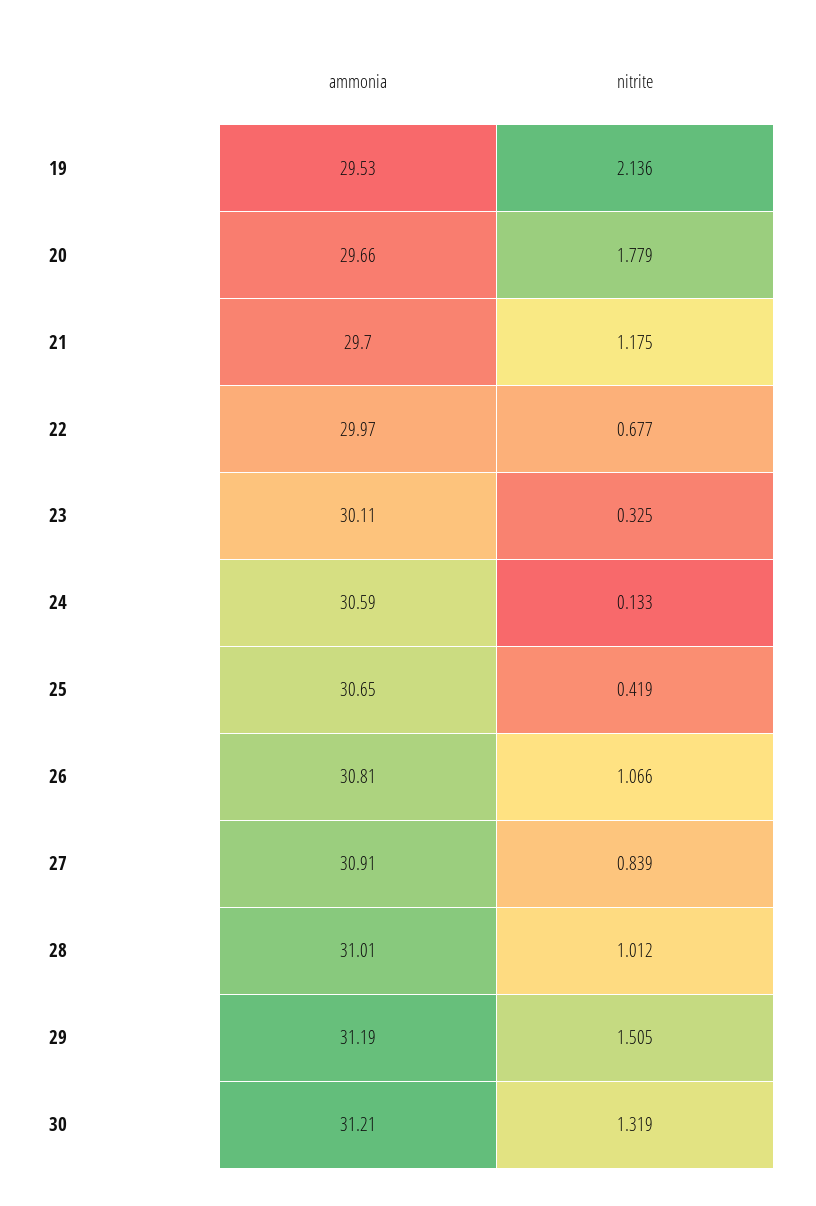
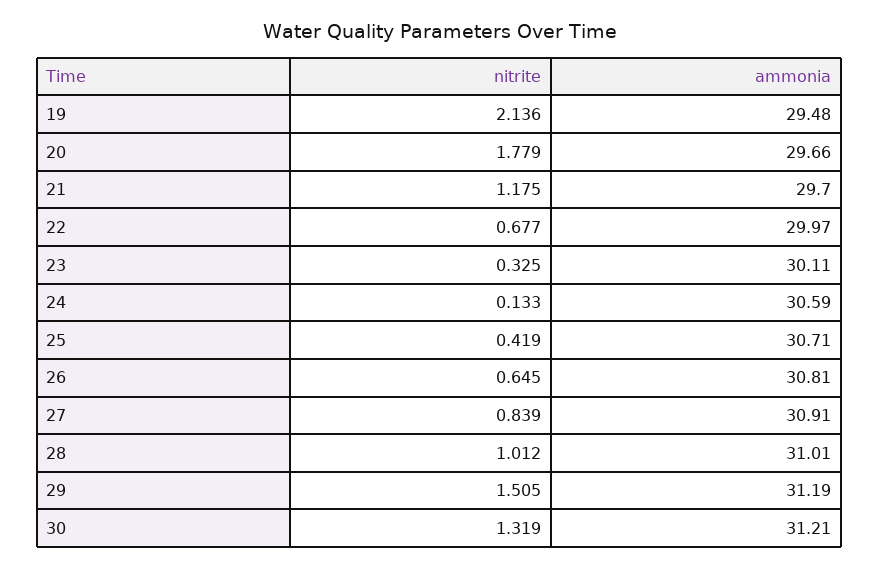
ammonia, 19: 29.53 -> 29.48
ammonia, 25: 30.65 -> 30.71
nitrite, 26: 1.066 -> 0.645

